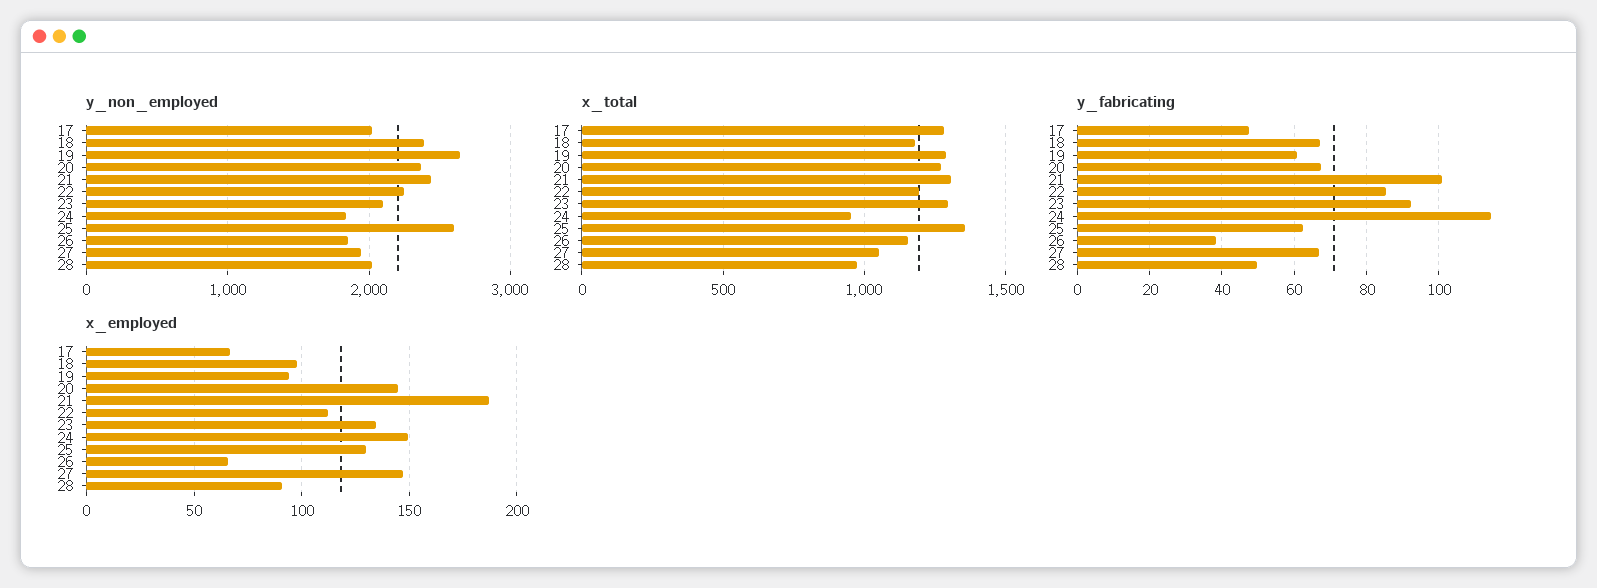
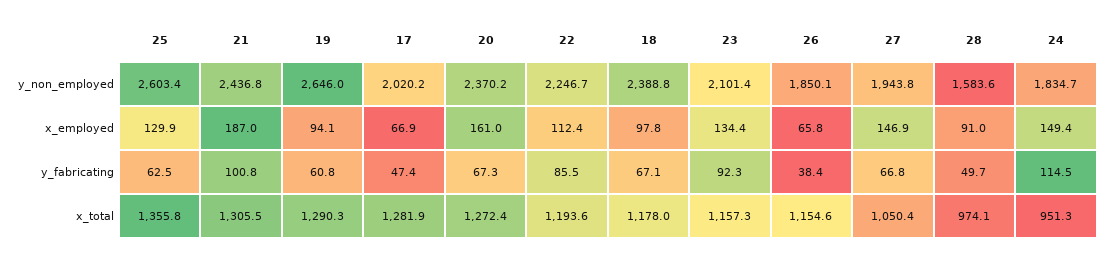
y_non_employed, 28: 2000 -> 1583.6
x_total, 23: 1300 -> 1157.3
x_employed, 20: 145 -> 161

